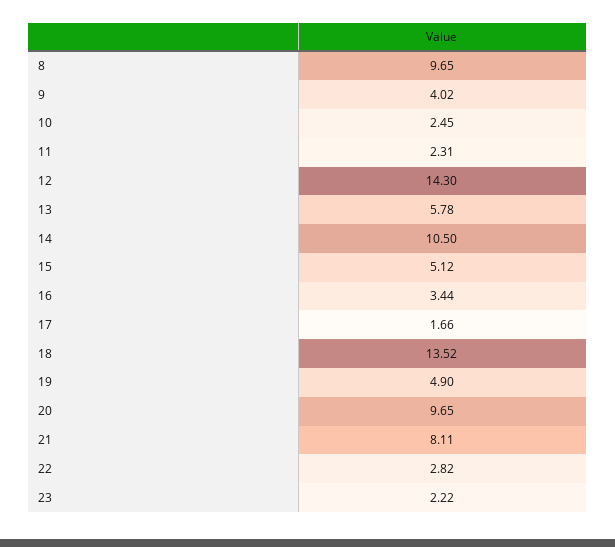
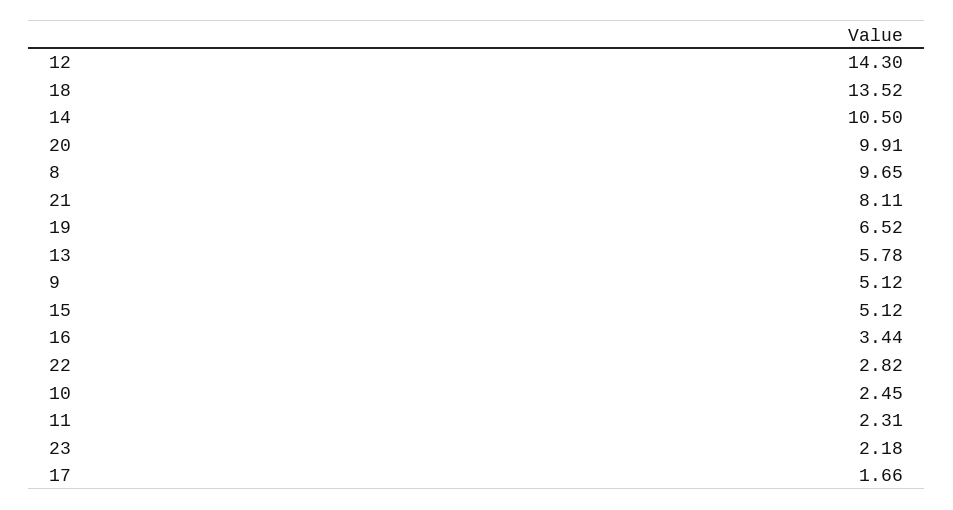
9: 4.02 -> 5.12
19: 4.9 -> 6.52
20: 9.65 -> 9.91
23: 2.22 -> 2.18

